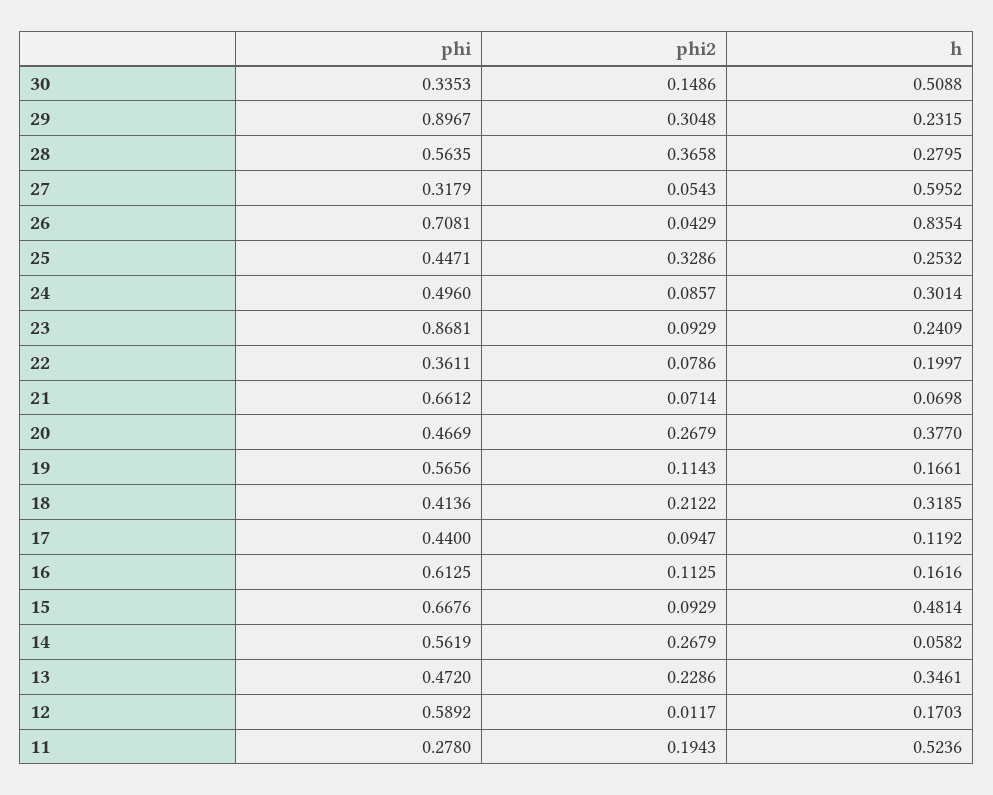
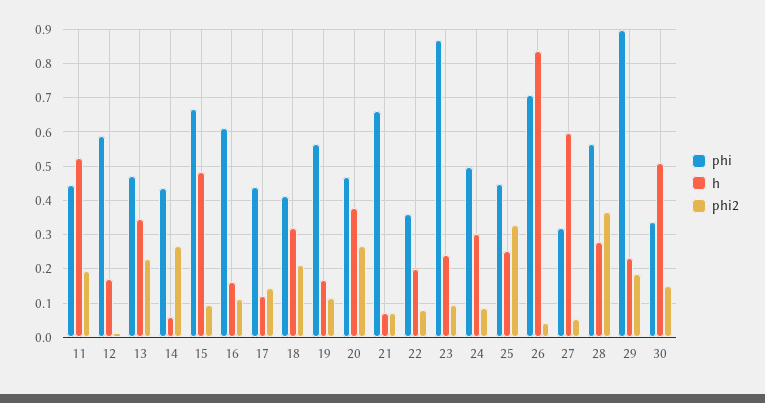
phi2, 29: 0.3048 -> 0.18
phi2, 17: 0.0947 -> 0.14
phi, 14: 0.5619 -> 0.44
phi, 11: 0.278 -> 0.44

